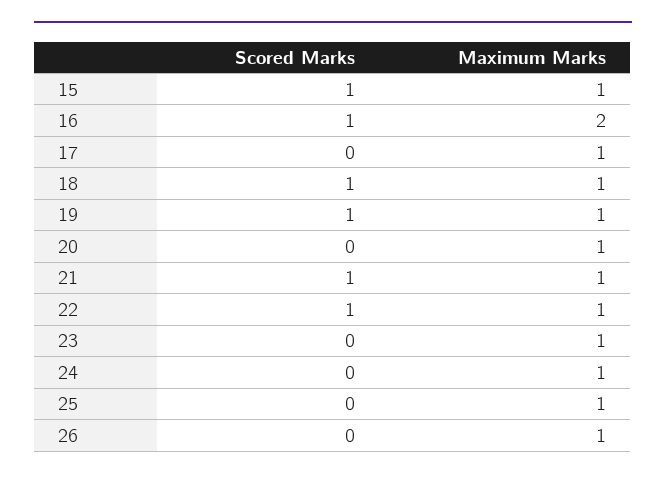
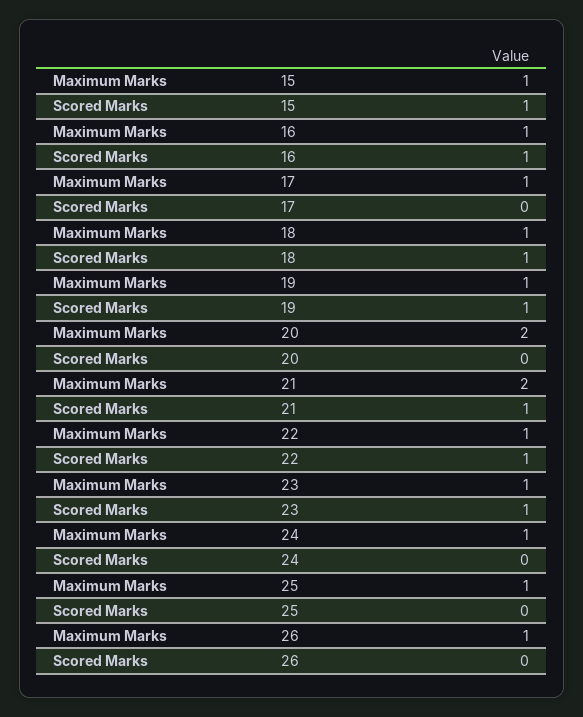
Maximum Marks, 16: 2 -> 1
Maximum Marks, 20: 1 -> 2
Maximum Marks, 21: 1 -> 2
Scored Marks, 23: 0 -> 1

